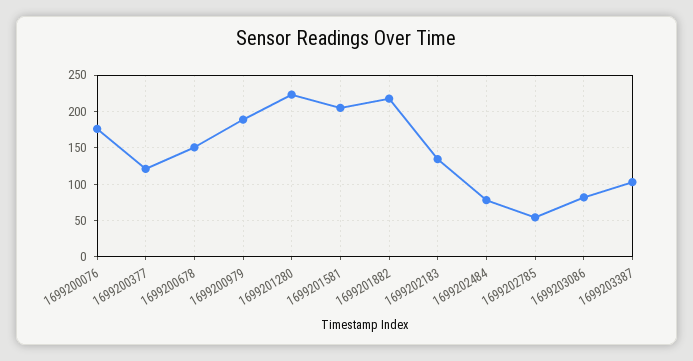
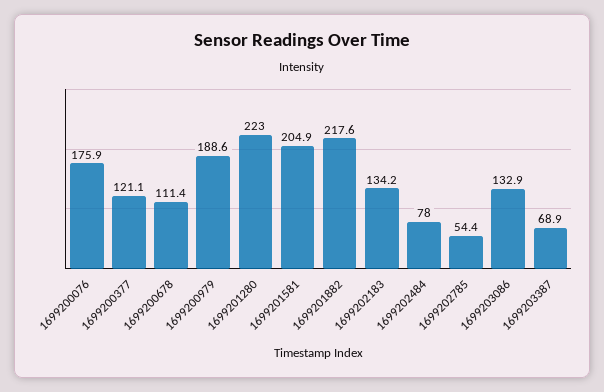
1699200678: 150 -> 111.4
1699203086: 80 -> 132.9
1699203387: 100 -> 68.9

